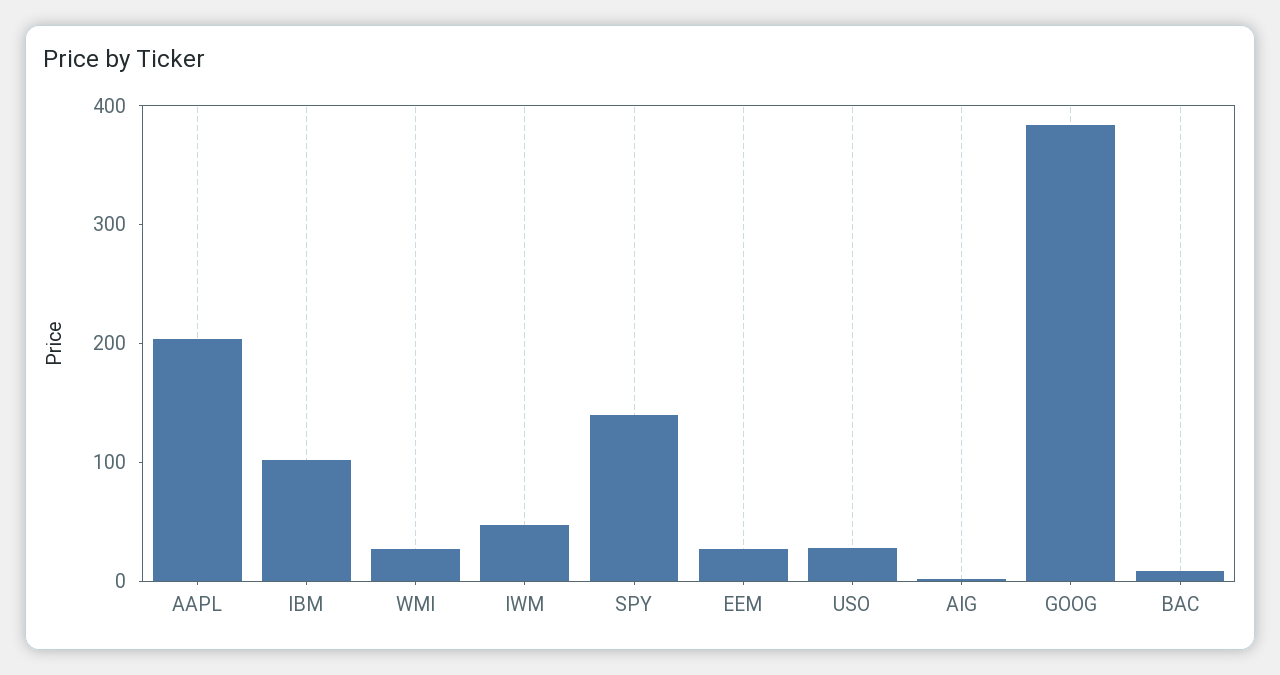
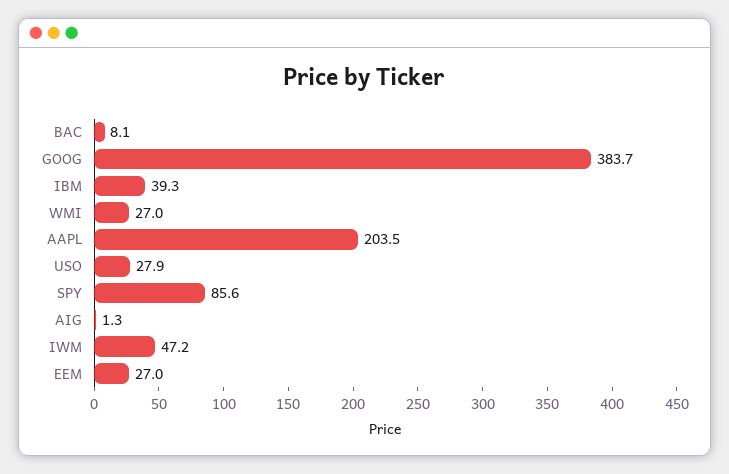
IBM: 100 -> 39.3
SPY: 140 -> 85.6

